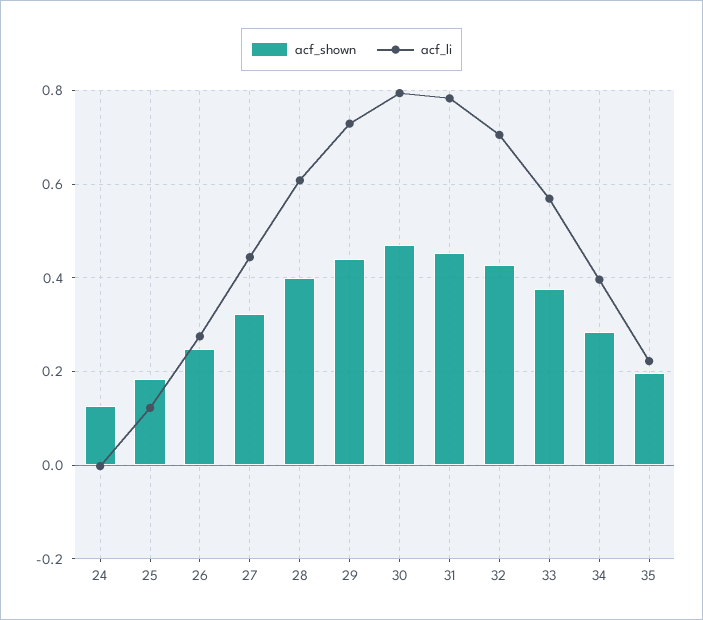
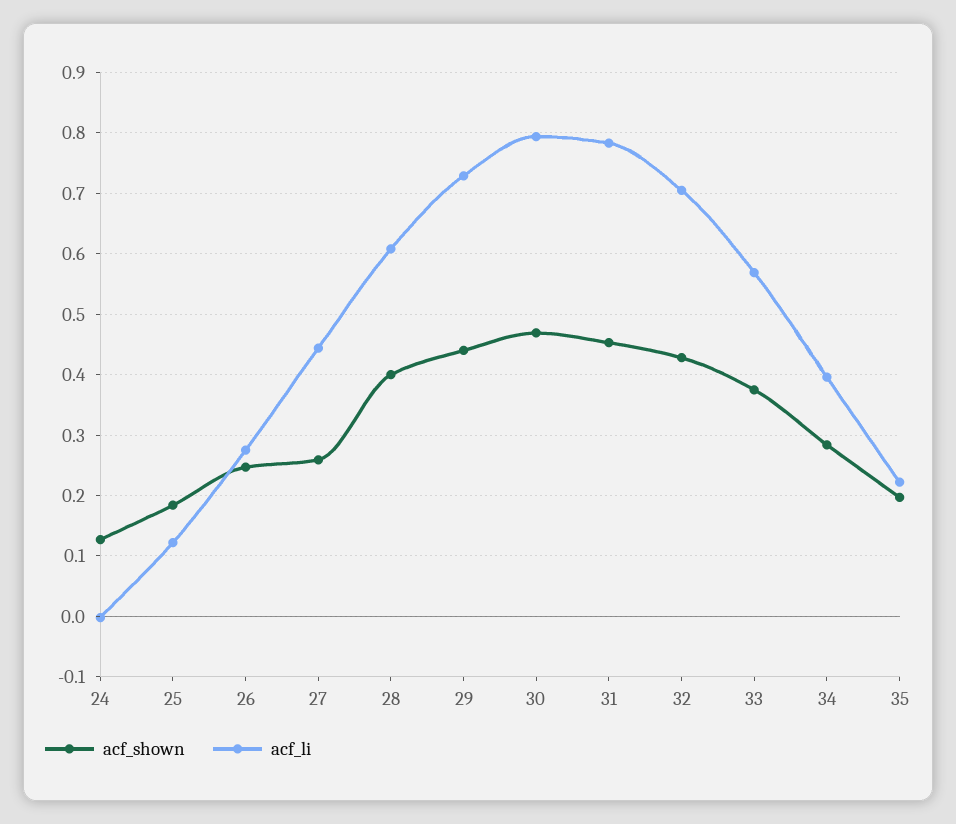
acf_shown, 27: 0.32 -> 0.26

